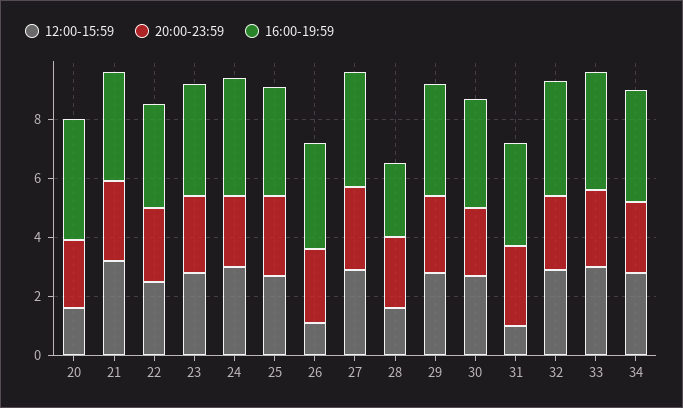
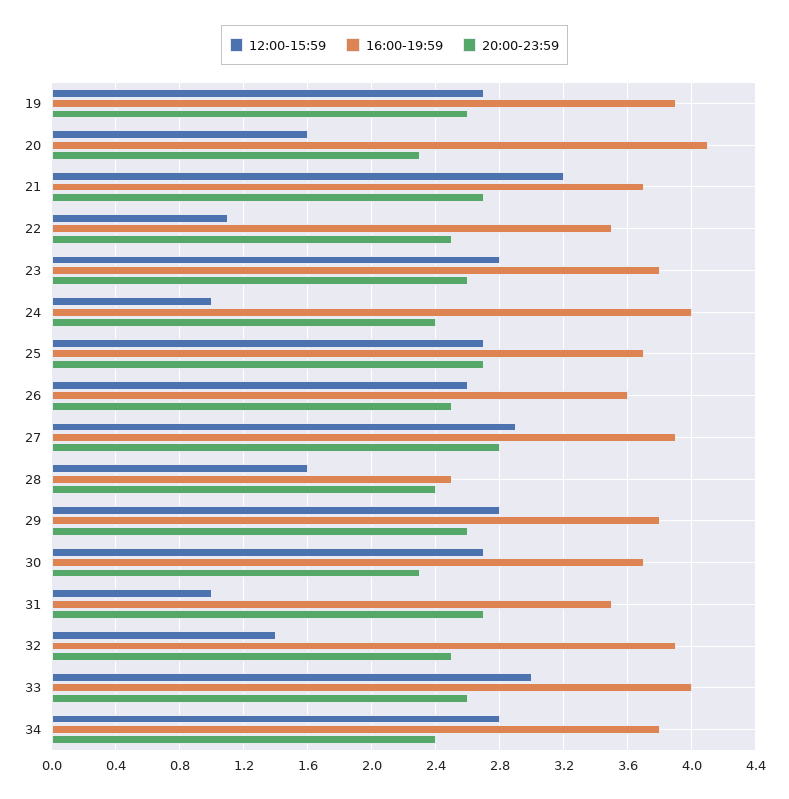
12:00-15:59, 22: 2.5 -> 1.1
12:00-15:59, 24: 3 -> 1
12:00-15:59, 26: 1 -> 2.6
12:00-15:59, 32: 3 -> 1.4
12:00-15:59, 19: none -> 2.7
16:00-19:59, 19: none -> 3.9
20:00-23:59, 19: none -> 2.6

